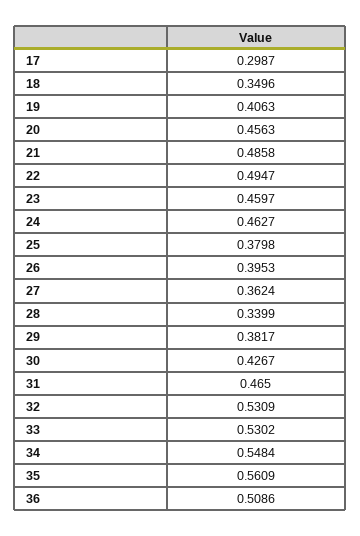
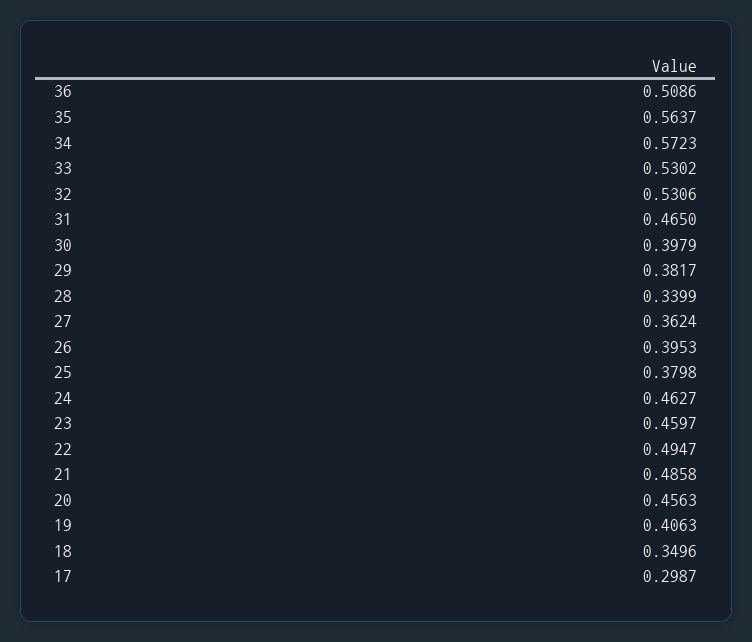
30: 0.4267 -> 0.3979
32: 0.5309 -> 0.5306
34: 0.5484 -> 0.5723
35: 0.5609 -> 0.5637

